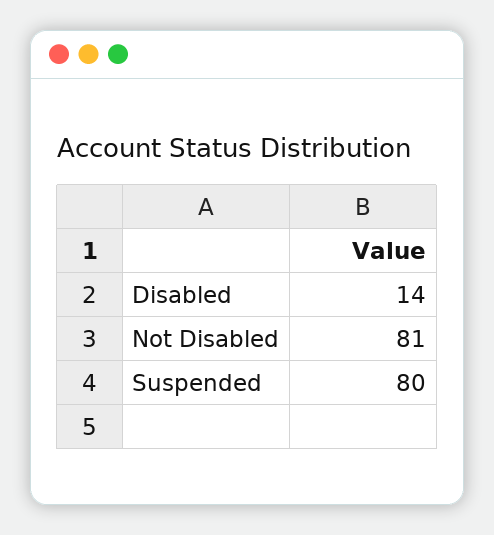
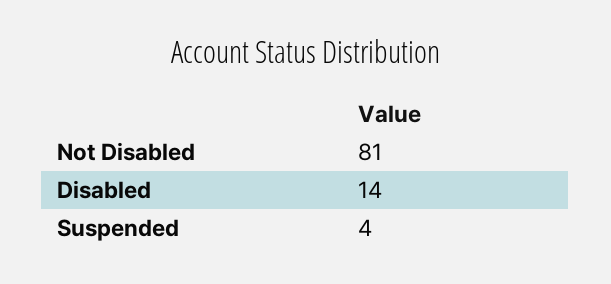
Suspended: 80 -> 4

